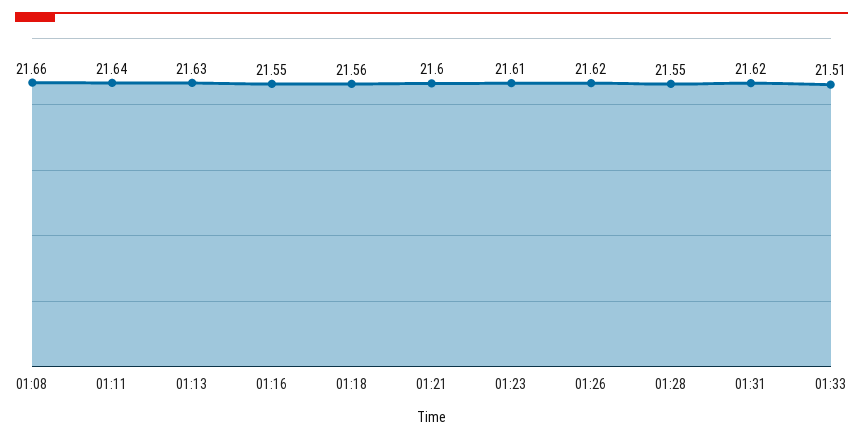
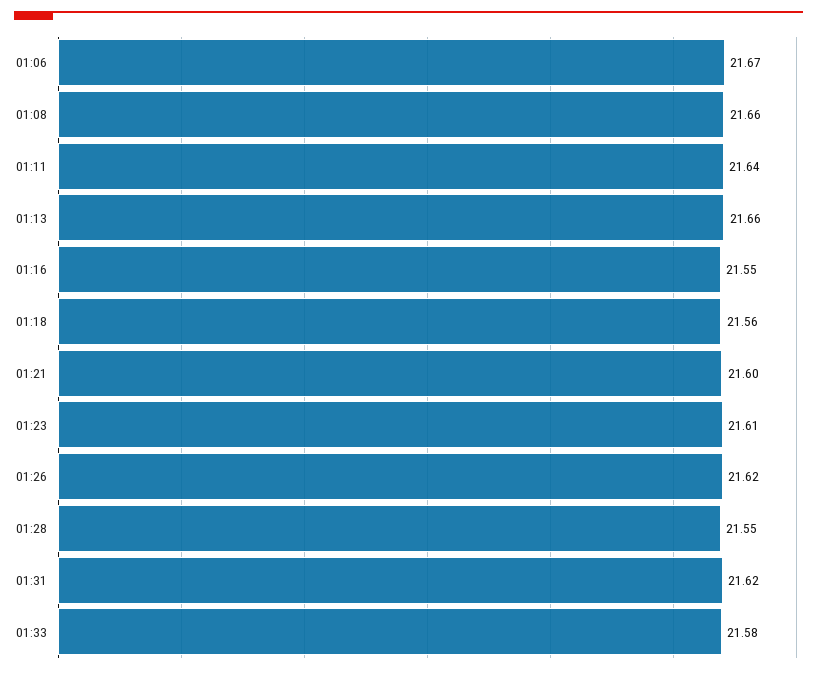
01:13: 21.63 -> 21.66
01:33: 21.51 -> 21.58
01:06: none -> 21.67

